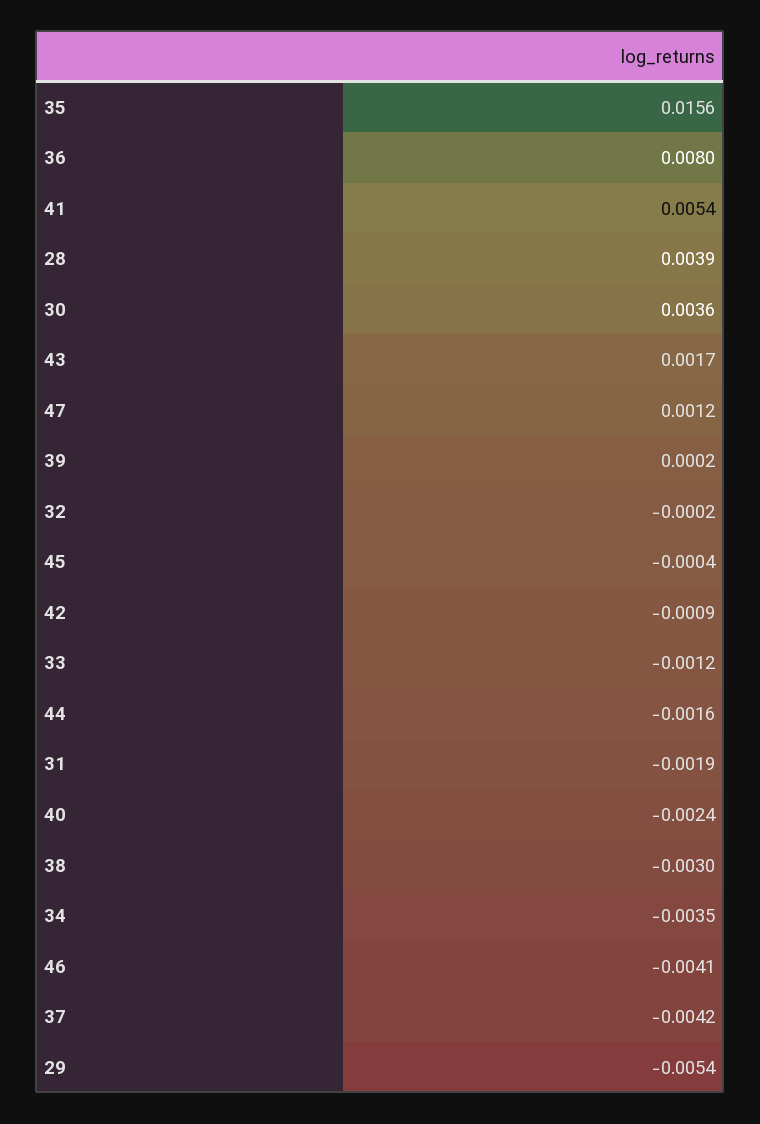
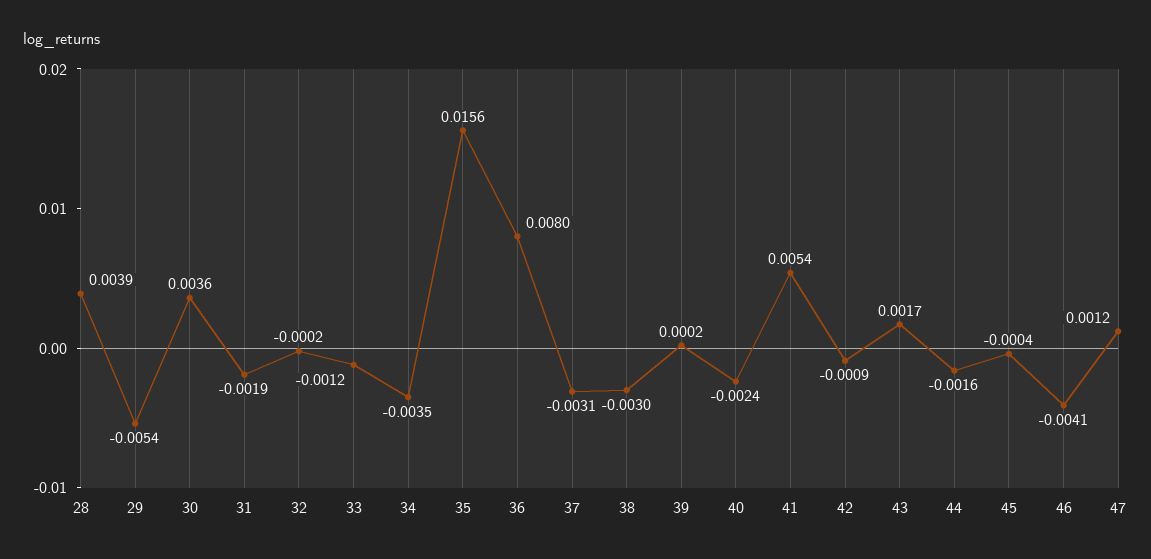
37: -0.0042 -> -0.0031

